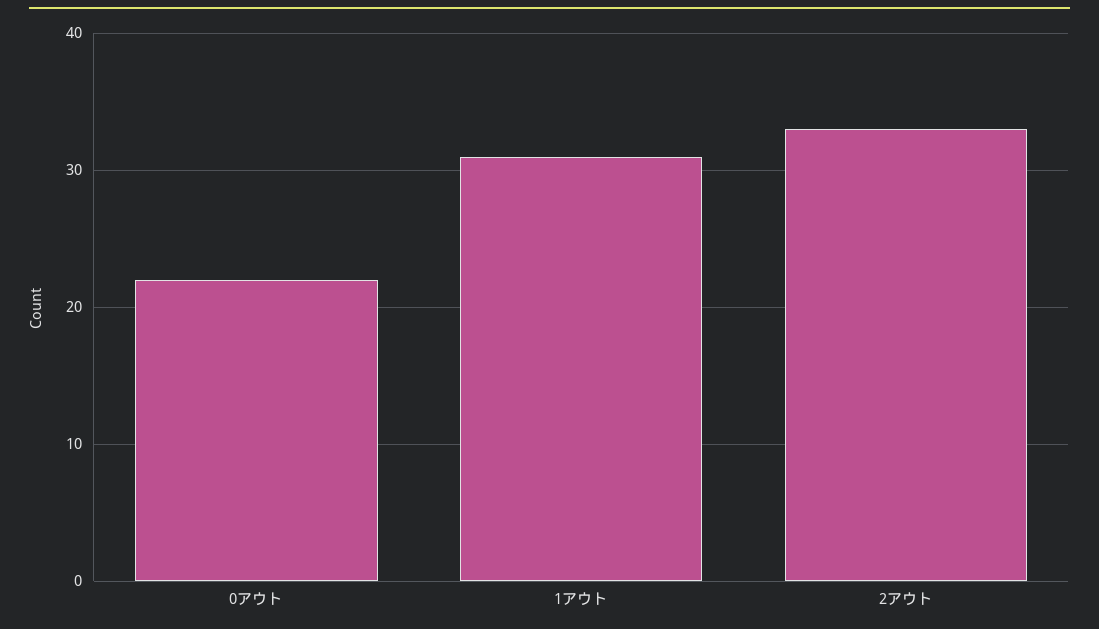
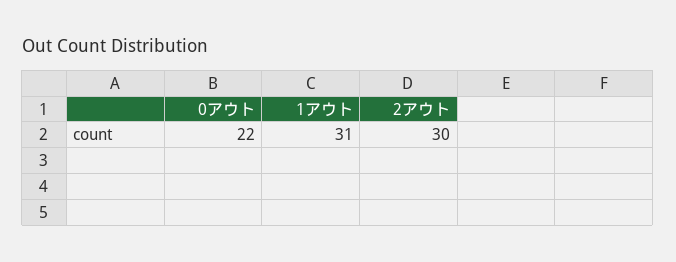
2アウト: 33 -> 30

